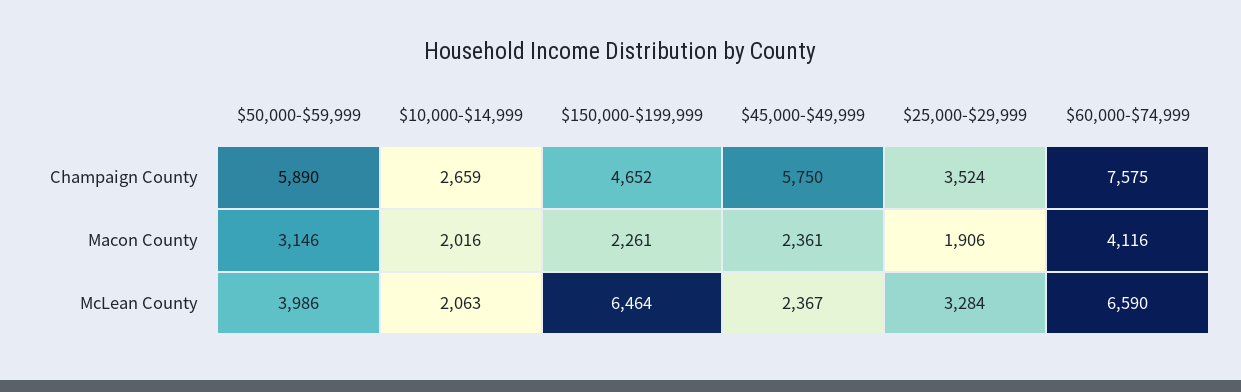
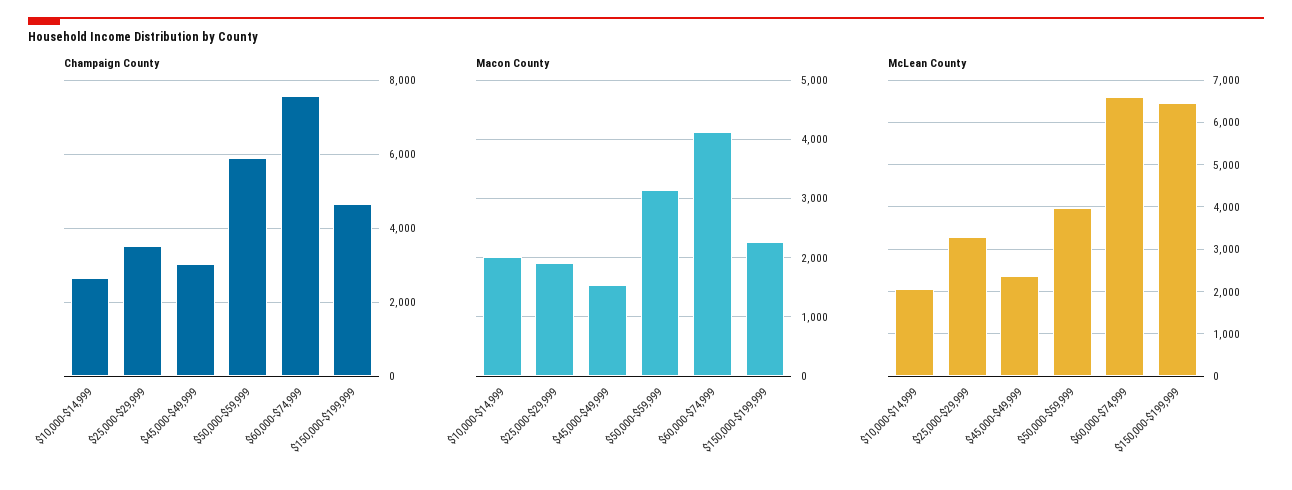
Champaign County, $45,000-$49,999: 5750 -> 3000
Macon County, $45,000-$49,999: 2361 -> 1600

